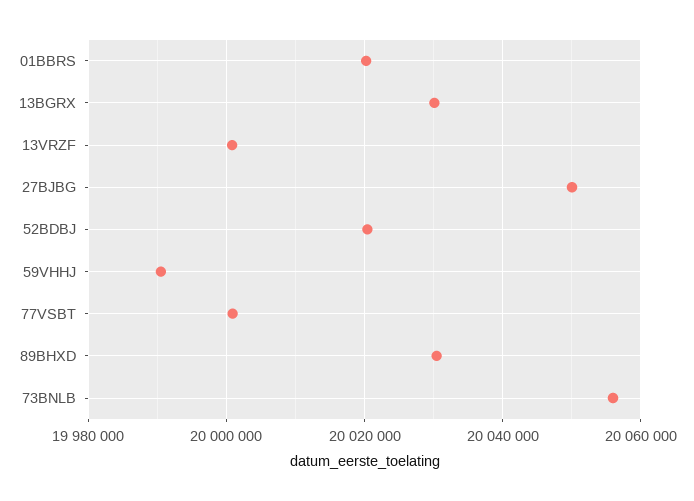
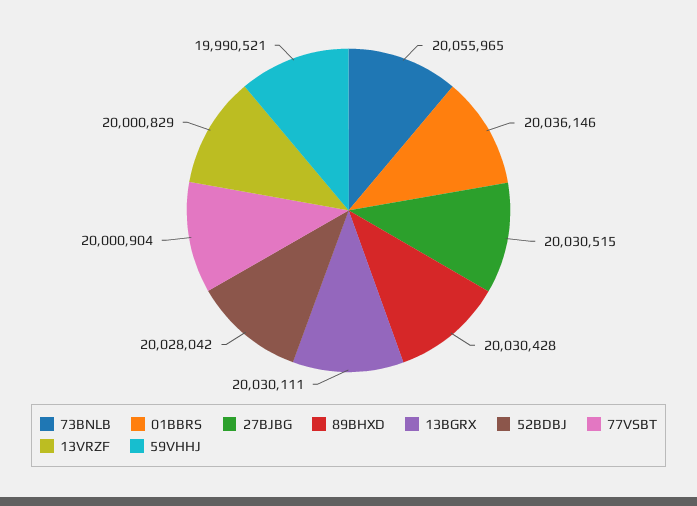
01BBRS: 20020000 -> 20036146
27BJBG: 20050000 -> 20030515
52BDBJ: 20020000 -> 20028042

